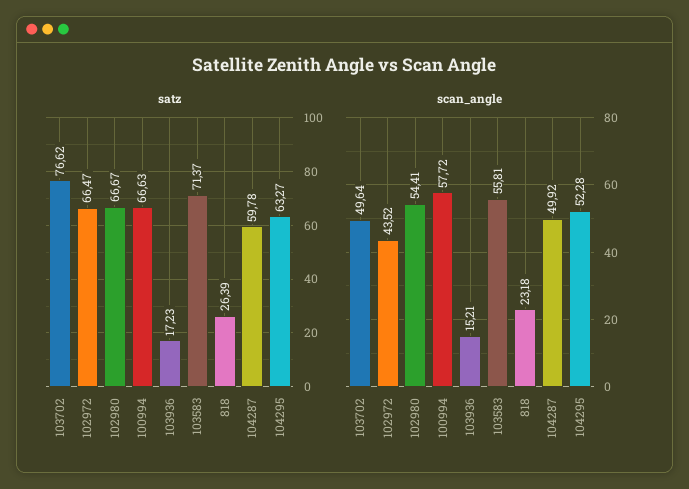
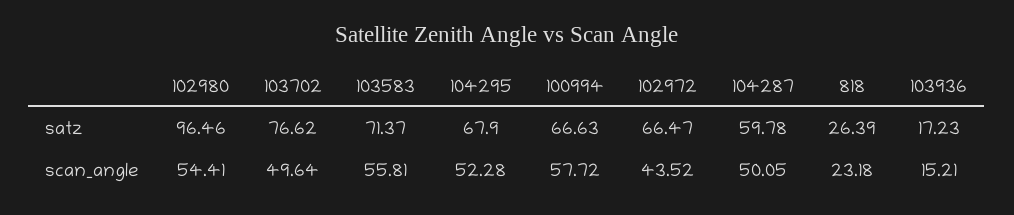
satz, 102980: 66.67 -> 96.46
satz, 104295: 63.27 -> 67.9
scan_angle, 104287: 49.92 -> 50.05

